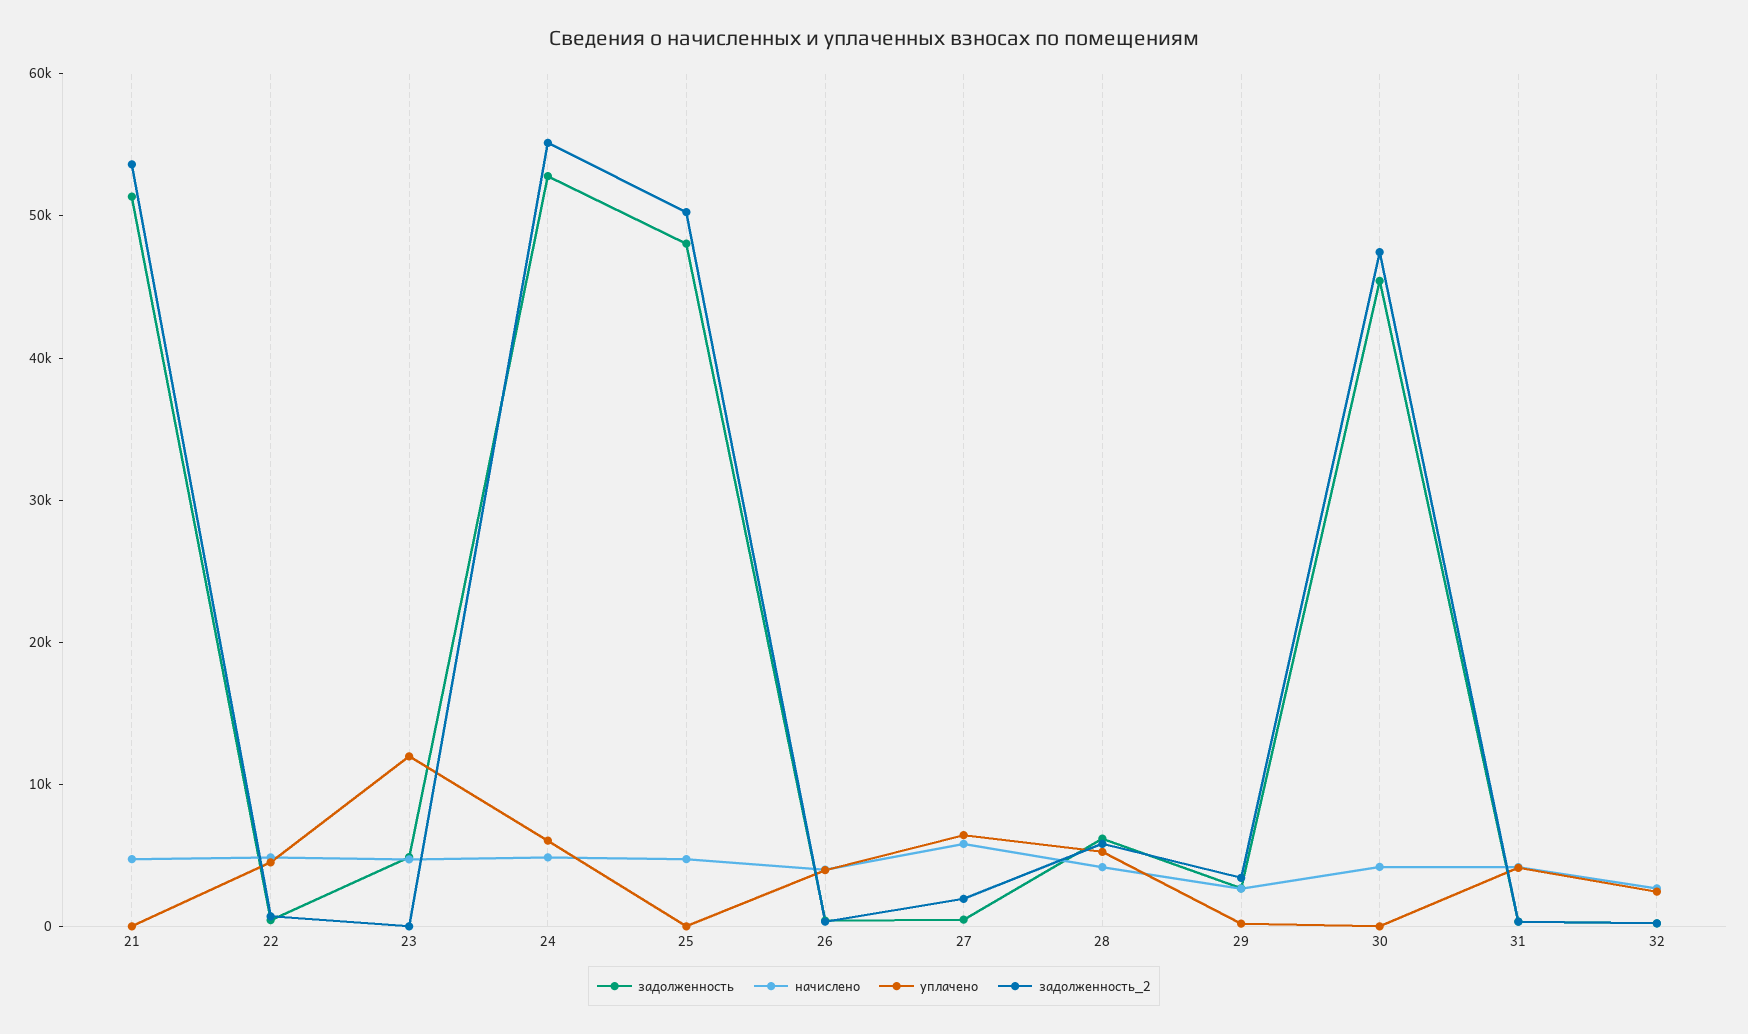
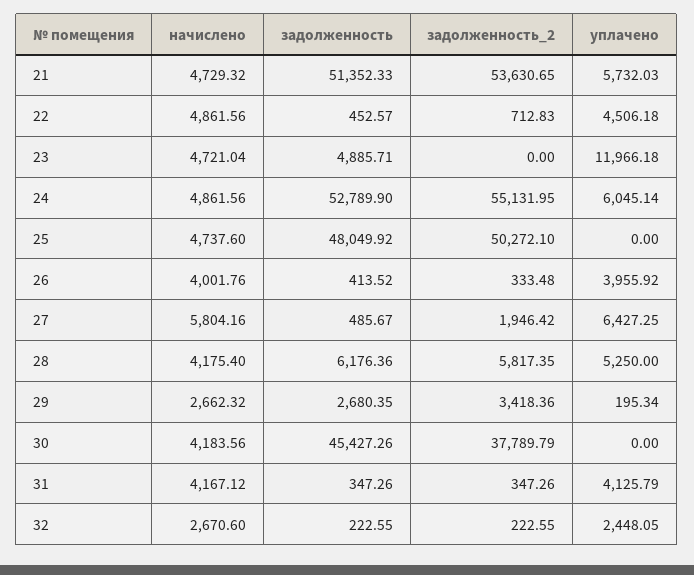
уплачено, 21: 0 -> 5732.03
задолженность_2, 30: 48000 -> 37789.79

